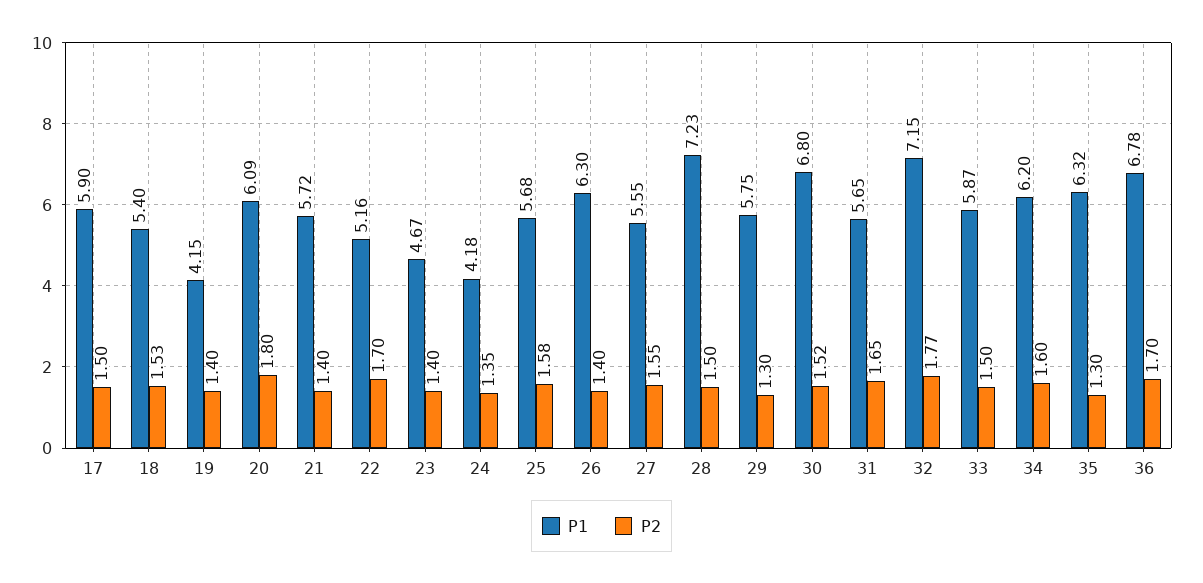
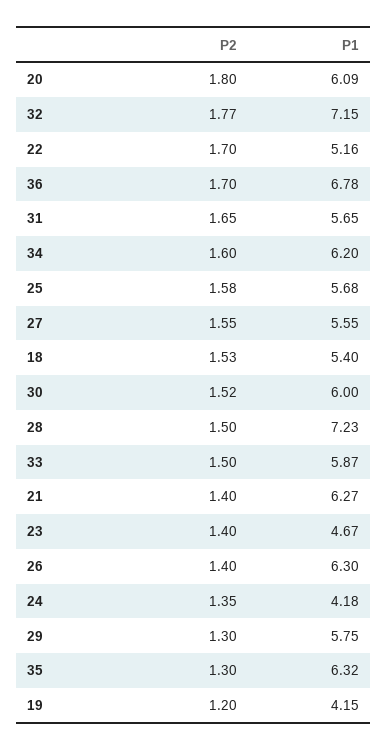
P1, 17: 5.9 -> none
P2, 17: 1.5 -> none
P2, 19: 1.4 -> 1.2
P1, 21: 5.72 -> 6.27
P1, 30: 6.8 -> 6

